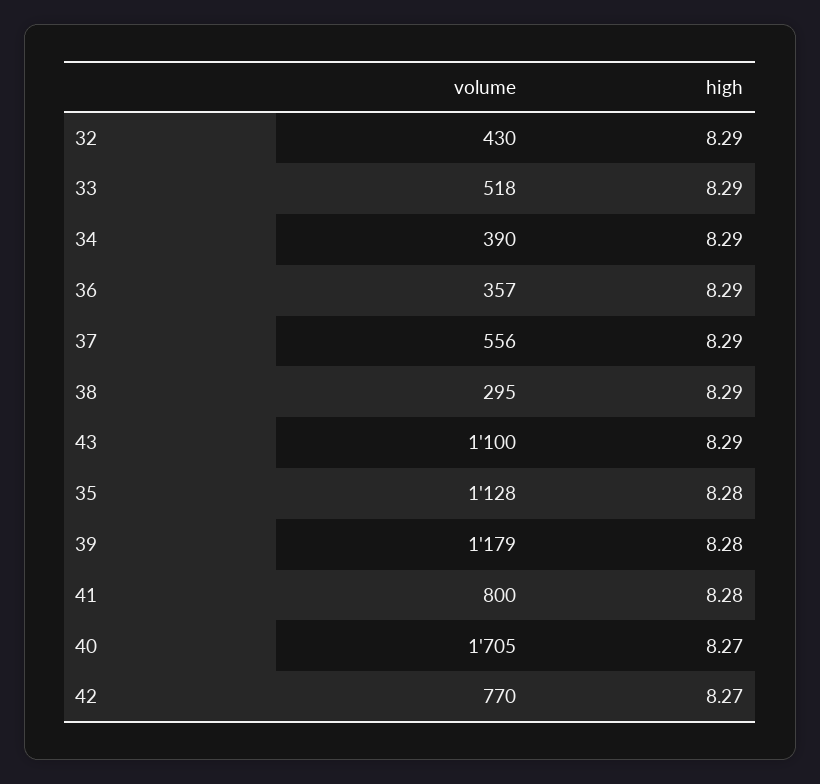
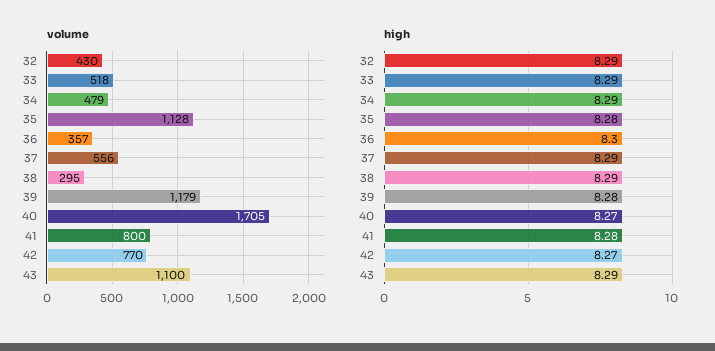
volume, 34: 390 -> 479
high, 36: 8.29 -> 8.3

